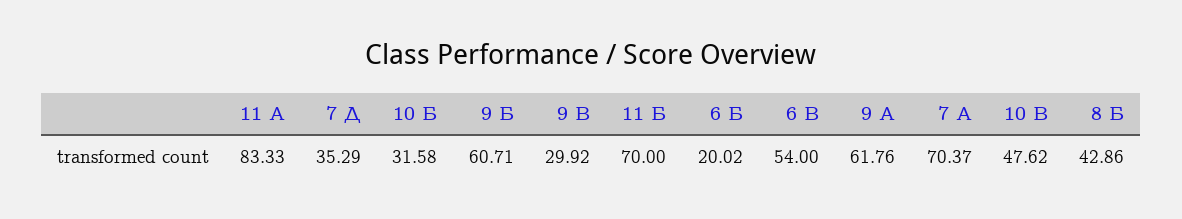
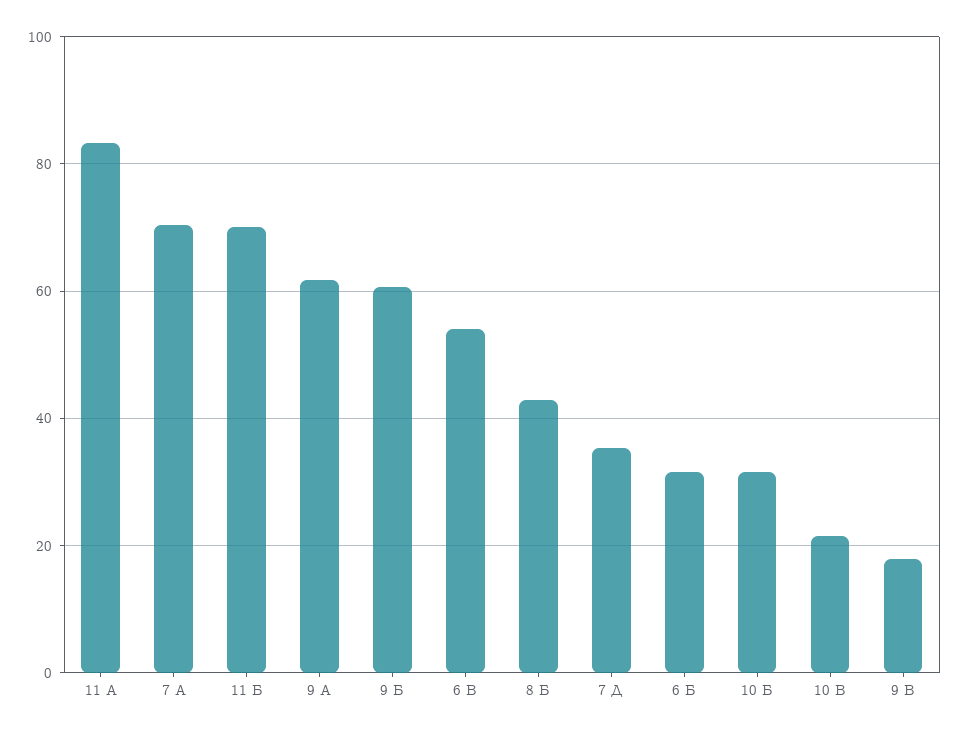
9 В: 29.92 -> 18
6 Б: 20.02 -> 32
10 В: 47.62 -> 22

